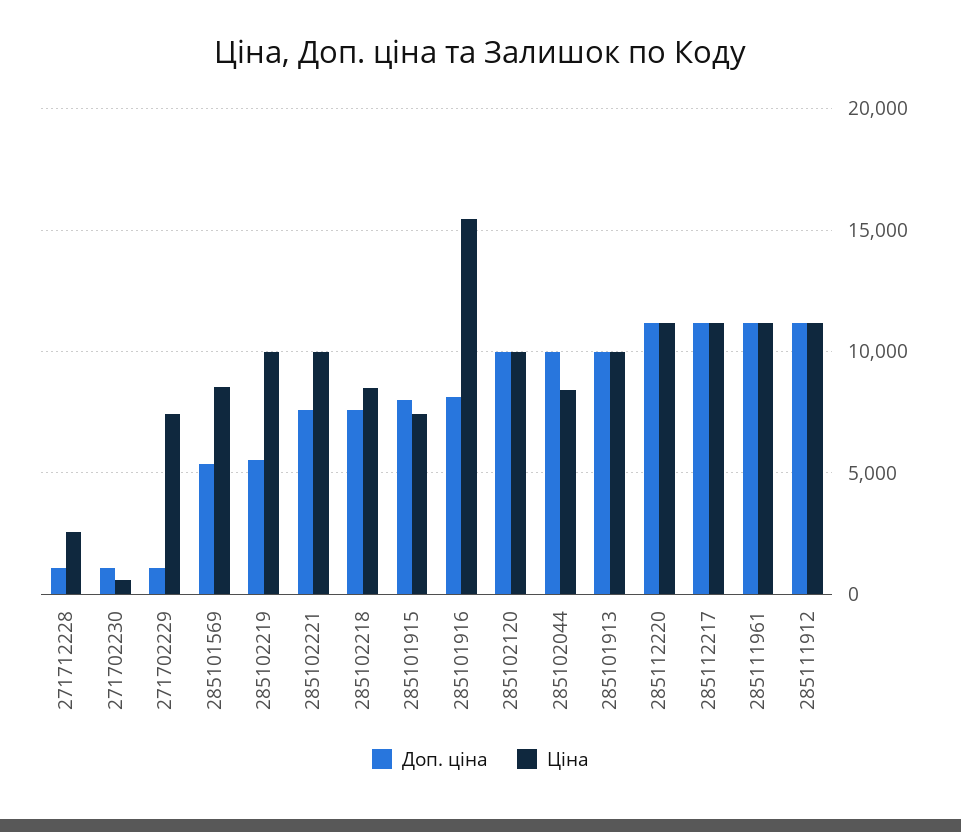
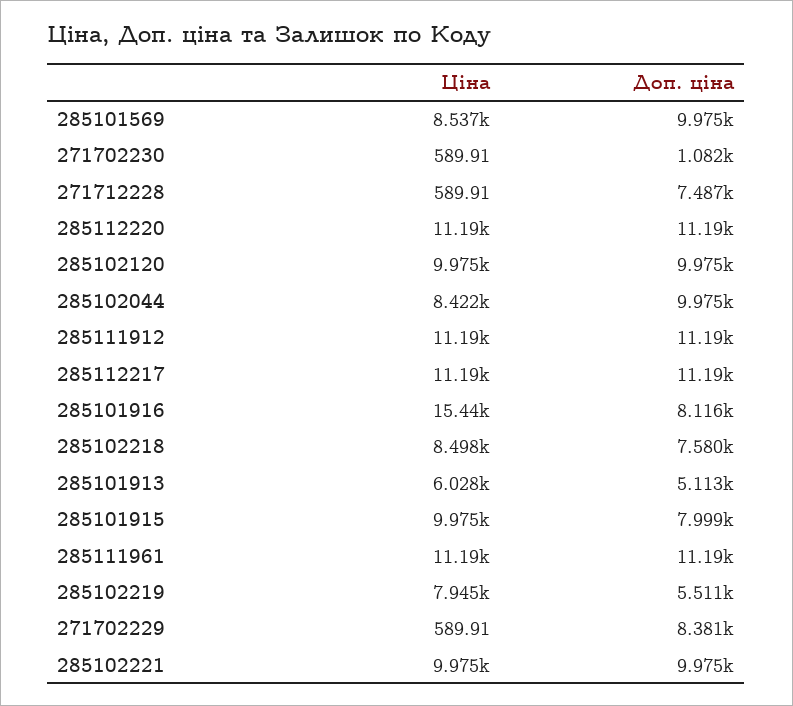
Доп. ціна, 271712228: 1000 -> 7487
Ціна, 271712228: 2500 -> 589.91
Доп. ціна, 271702229: 1000 -> 8381
Ціна, 271702229: 7500 -> 589.91
Доп. ціна, 285101569: 5500 -> 9975
Ціна, 285102219: 10000 -> 7945
Доп. ціна, 285102221: 7500 -> 9975
Ціна, 285101915: 7500 -> 9975
Доп. ціна, 285101913: 10000 -> 5113
Ціна, 285101913: 10000 -> 6028

